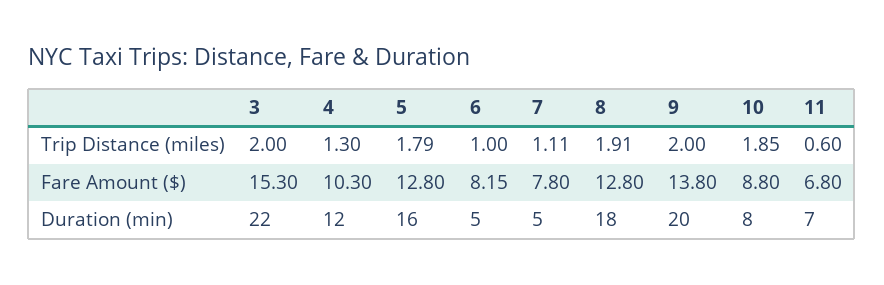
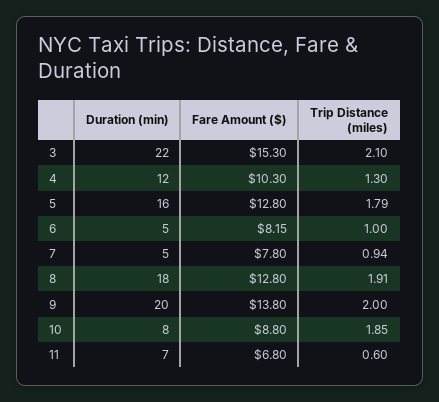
3, Trip Distance (miles): 2 -> 2.1
7, Trip Distance (miles): 1.11 -> 0.94

